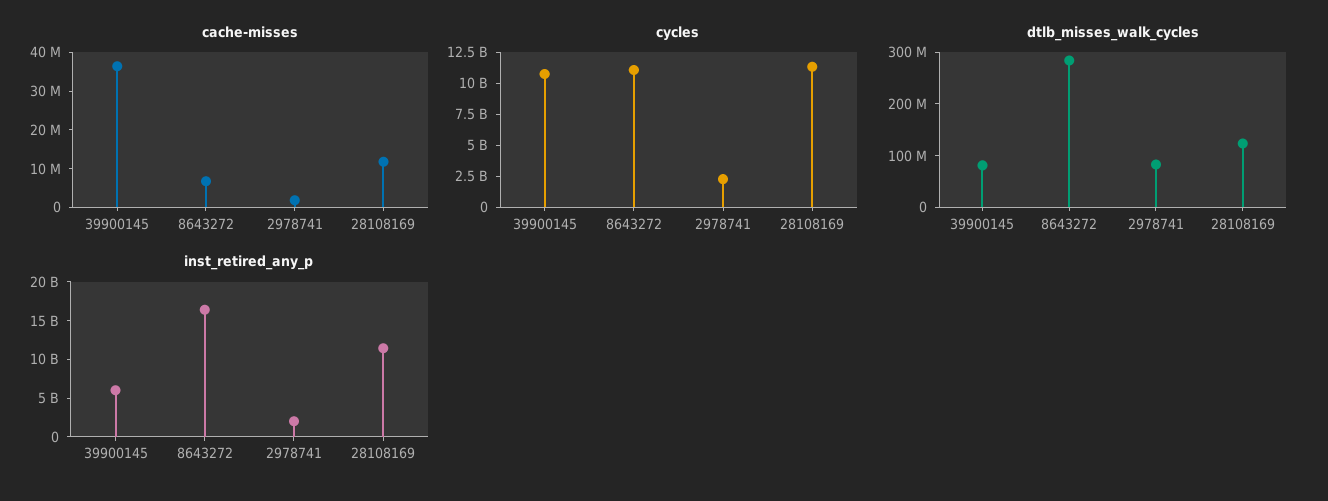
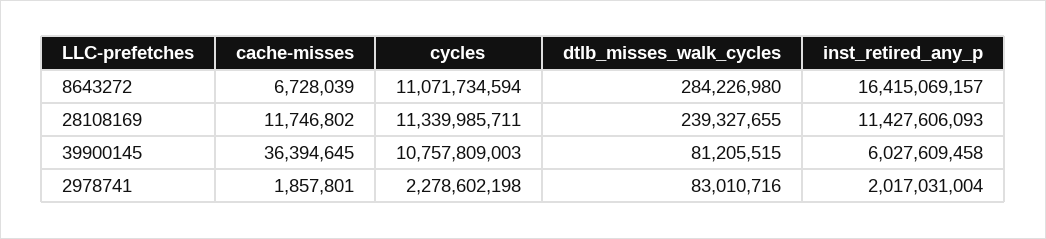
dtlb_misses_walk_cycles, 28108169: 120000000 -> 239327655

